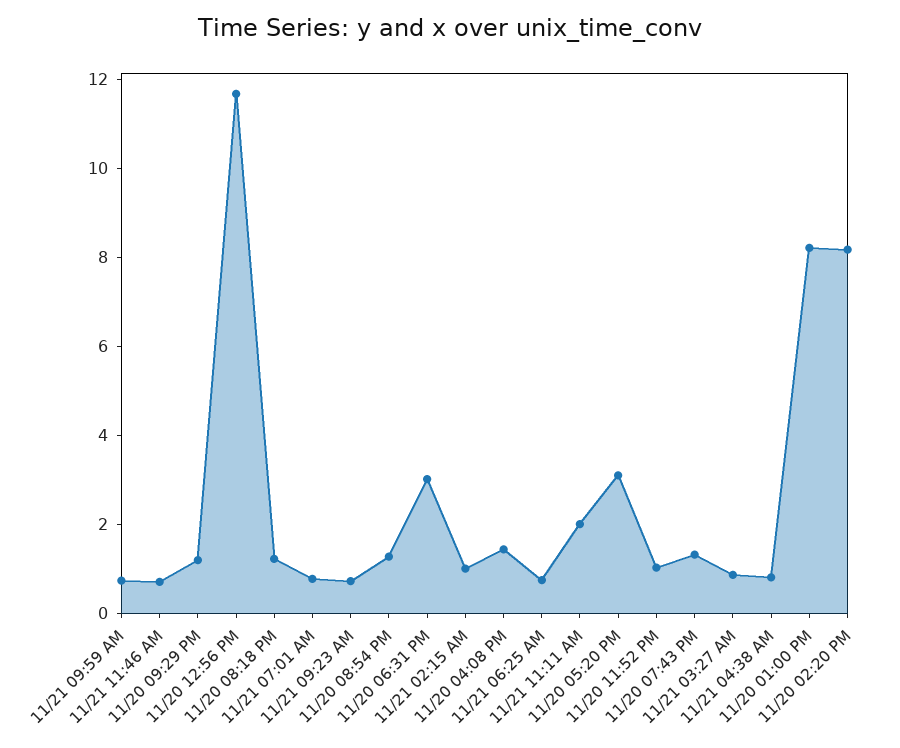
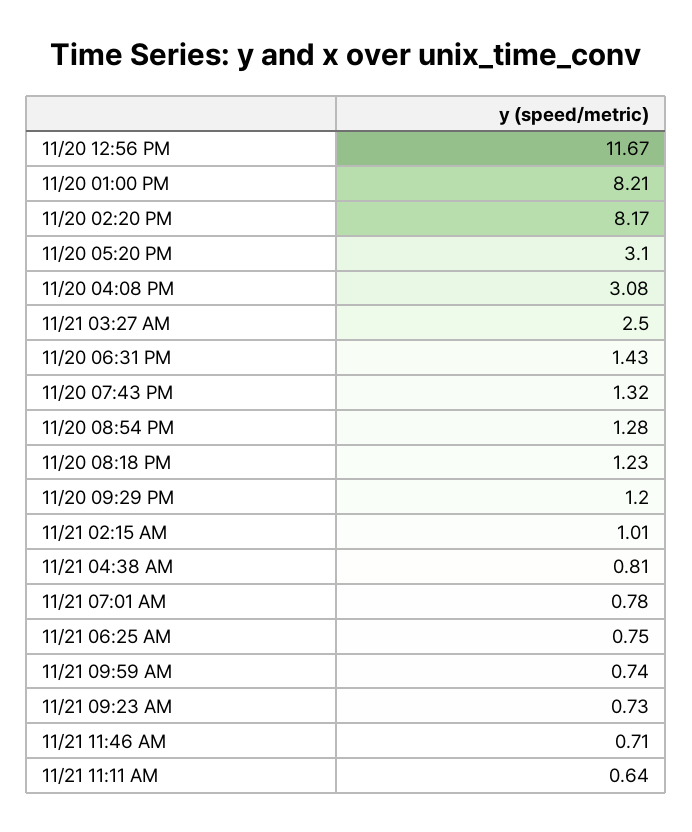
11/20 06:31 PM: 3 -> 1.43
11/20 04:08 PM: 1.5 -> 3.08
11/21 11:11 AM: 2 -> 0.64
11/20 11:52 PM: 1 -> none
11/21 03:27 AM: 1 -> 2.5

